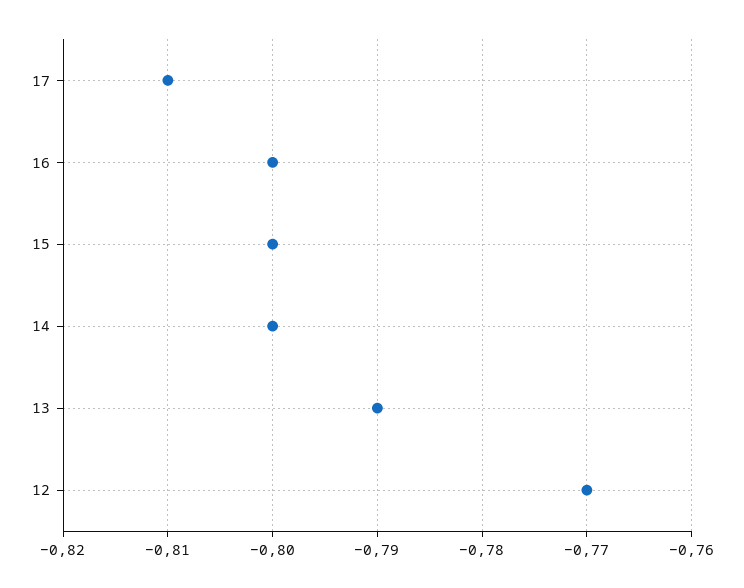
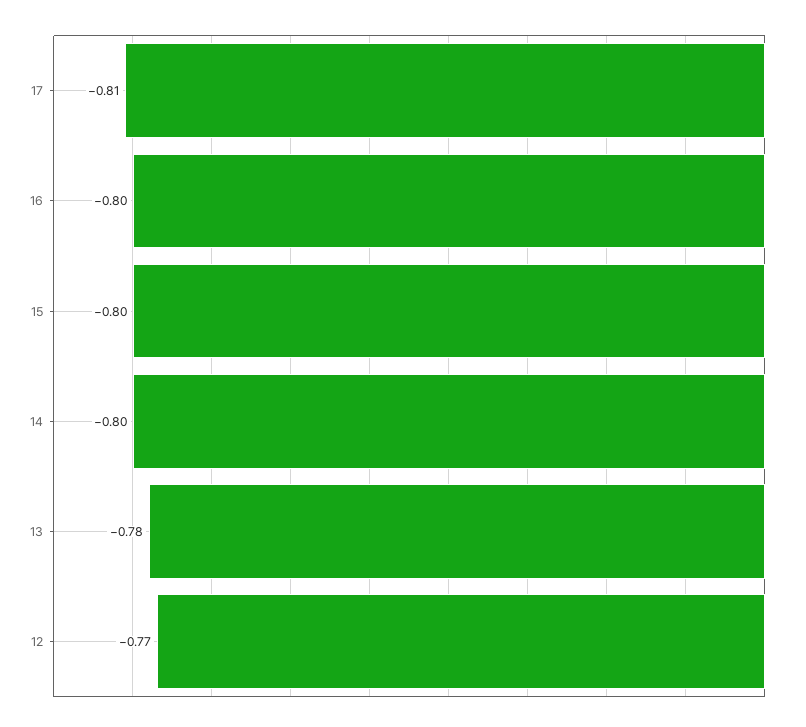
13: -0.79 -> -0.78

